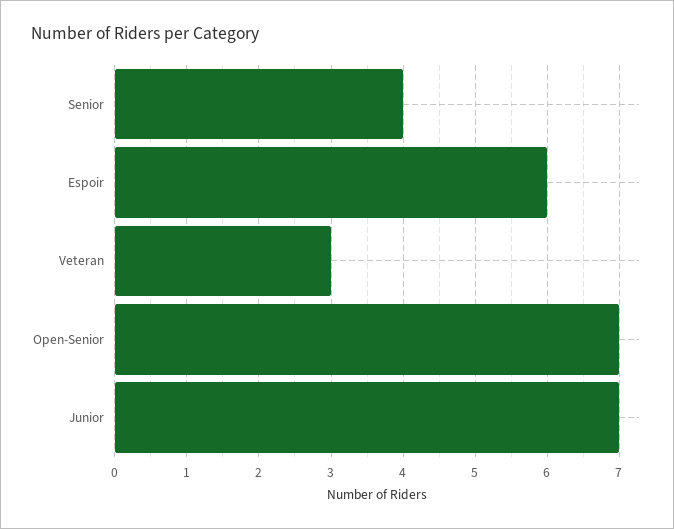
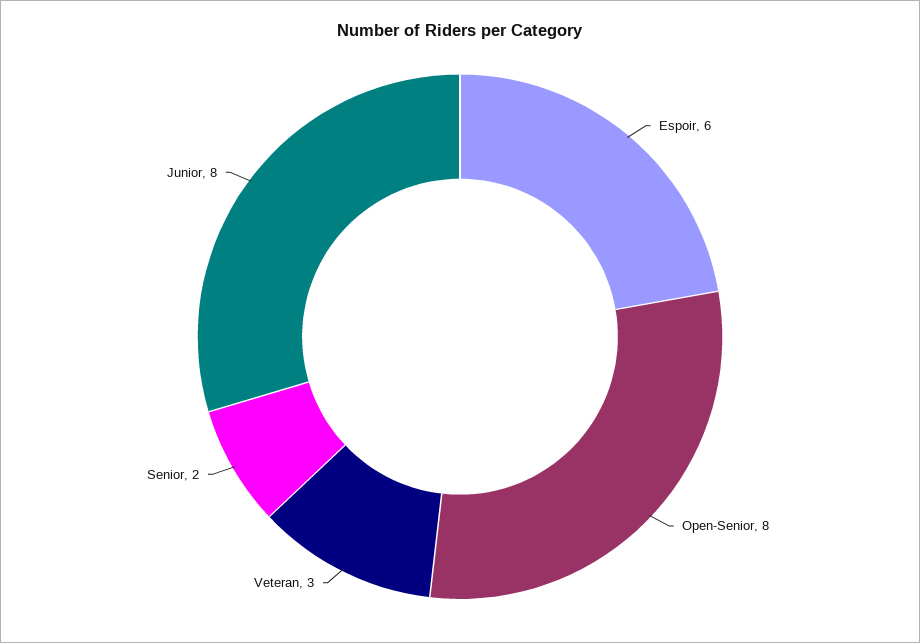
Senior: 4 -> 2
Open-Senior: 7 -> 8
Junior: 7 -> 8

